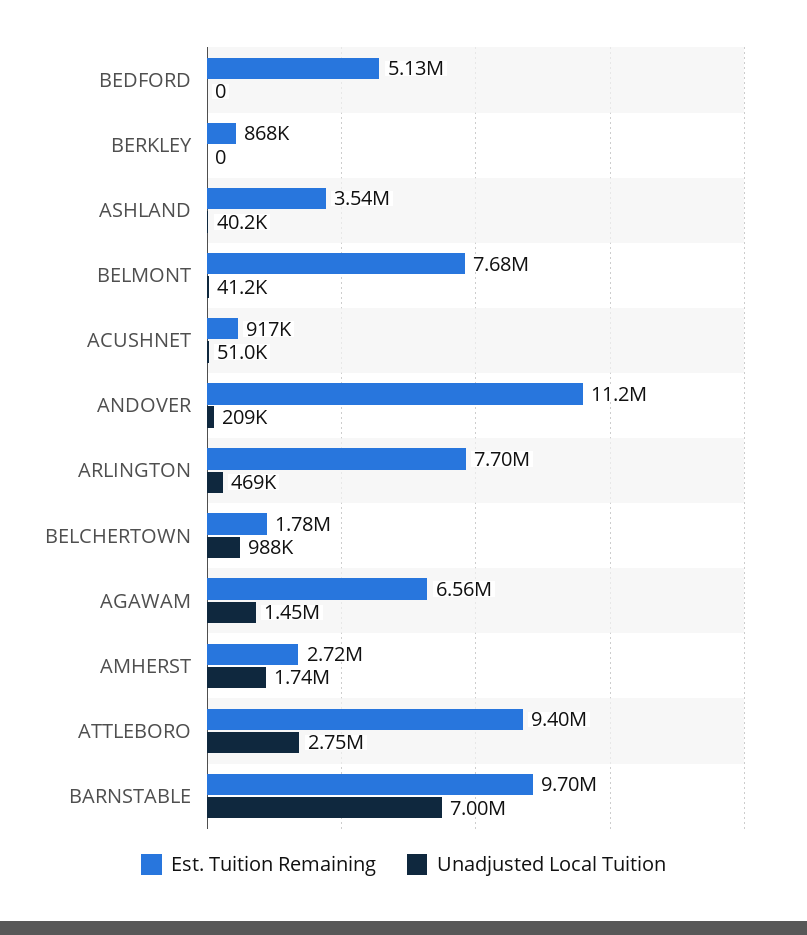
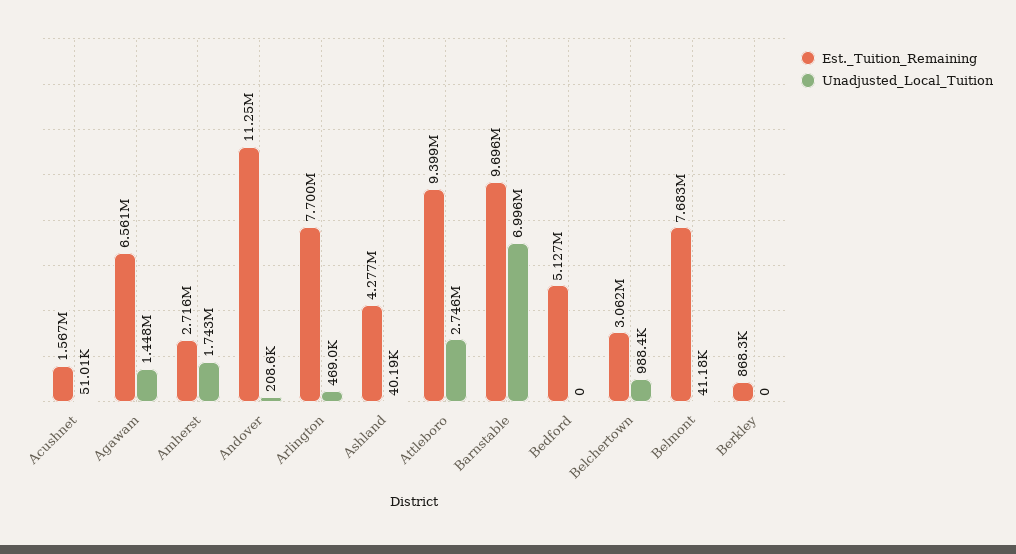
Est. Tuition Remaining, ASHLAND: 3540000 -> 4277000
Est. Tuition Remaining, ACUSHNET: 917000 -> 1567000
Est. Tuition Remaining, BELCHERTOWN: 1780000 -> 3062000

